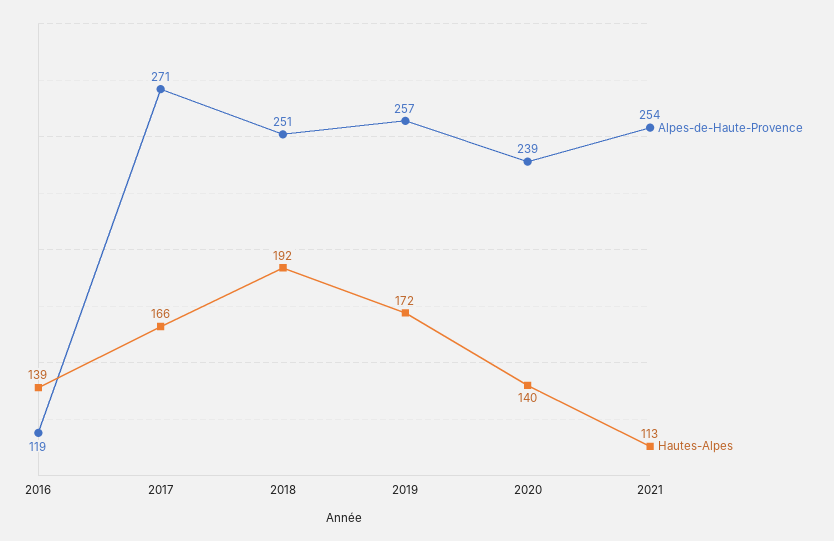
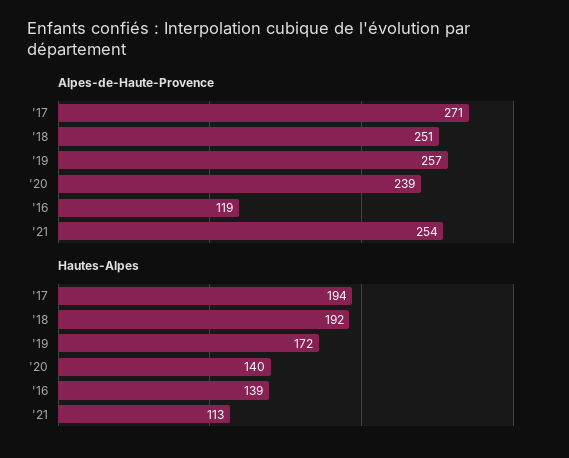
Hautes-Alpes, 2017: 166 -> 194

